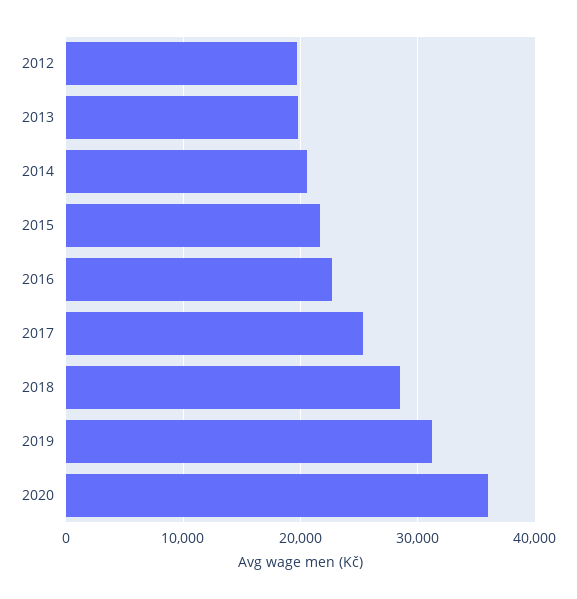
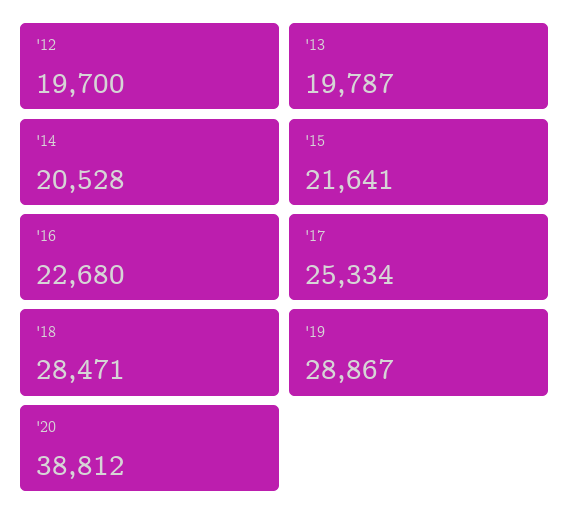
2019: 31000 -> 28867
2020: 36000 -> 38812

